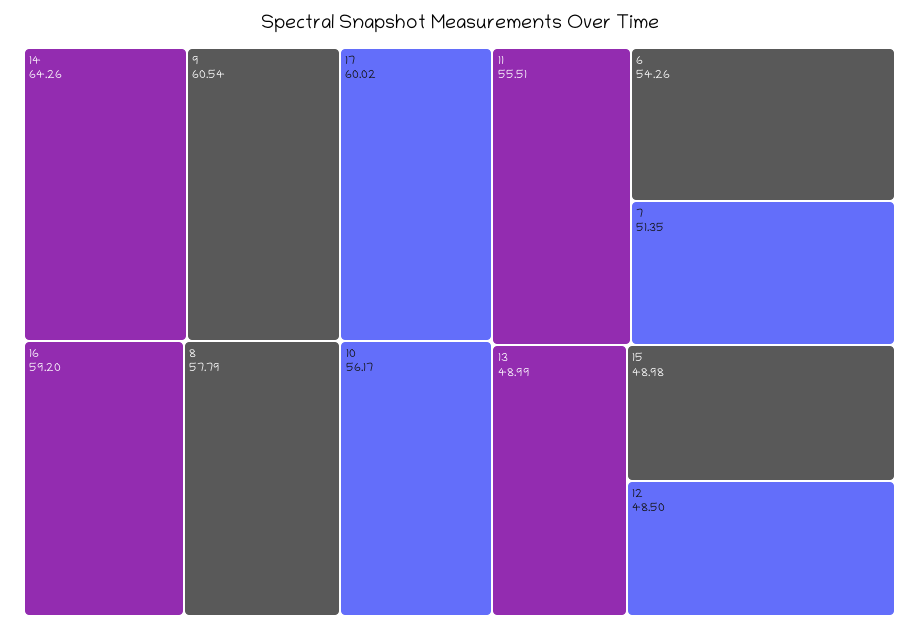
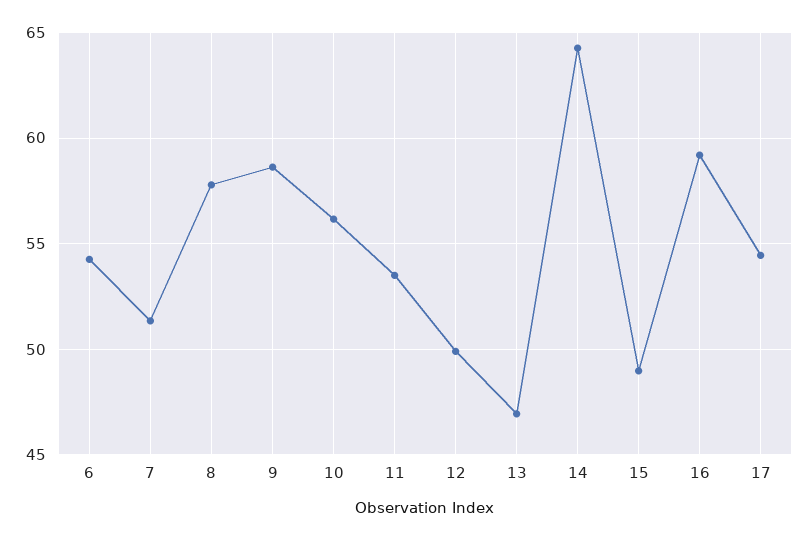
9: 60.54 -> 58.5
17: 60.02 -> 54.5
11: 55.51 -> 53.5
13: 48.99 -> 47
12: 48.5 -> 50

